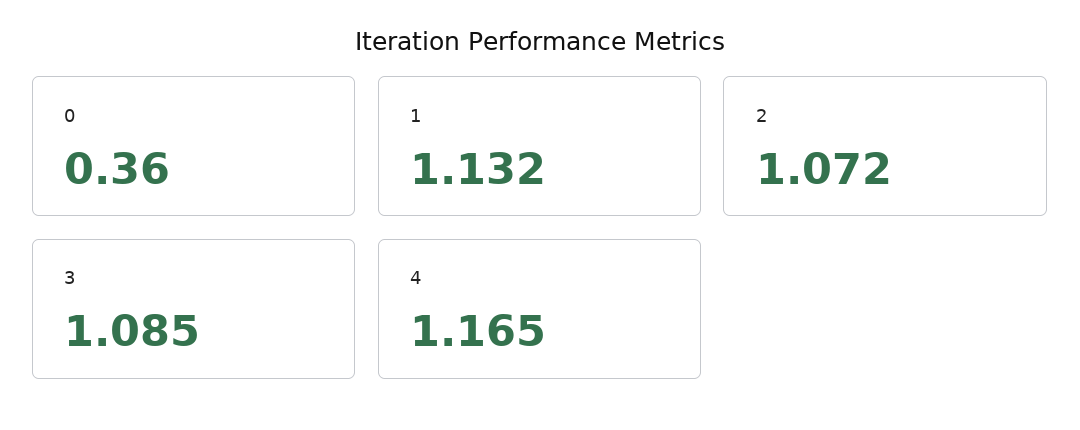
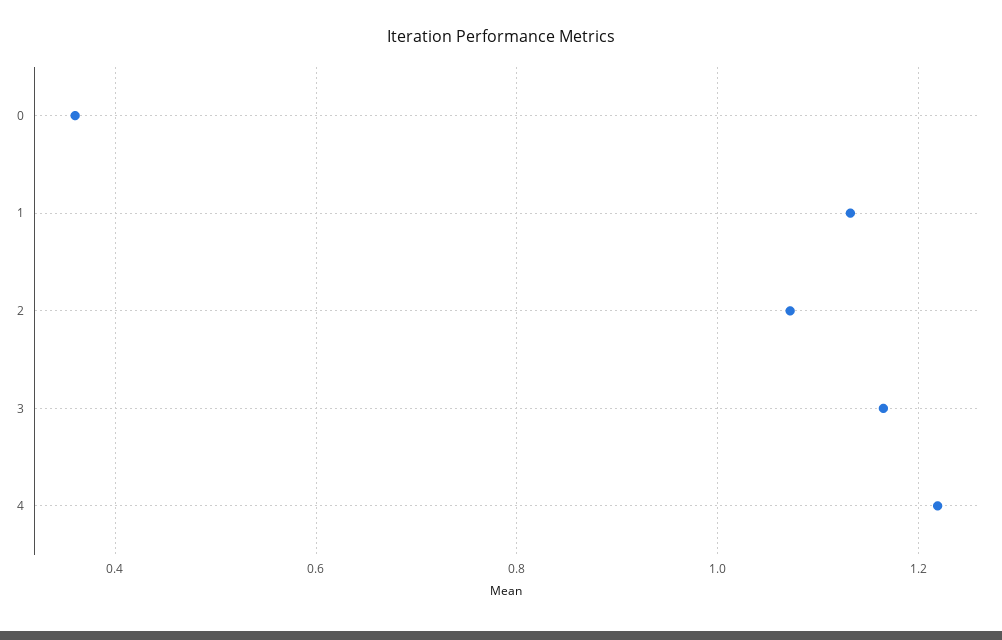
3: 1.085 -> 1.16
4: 1.165 -> 1.22

